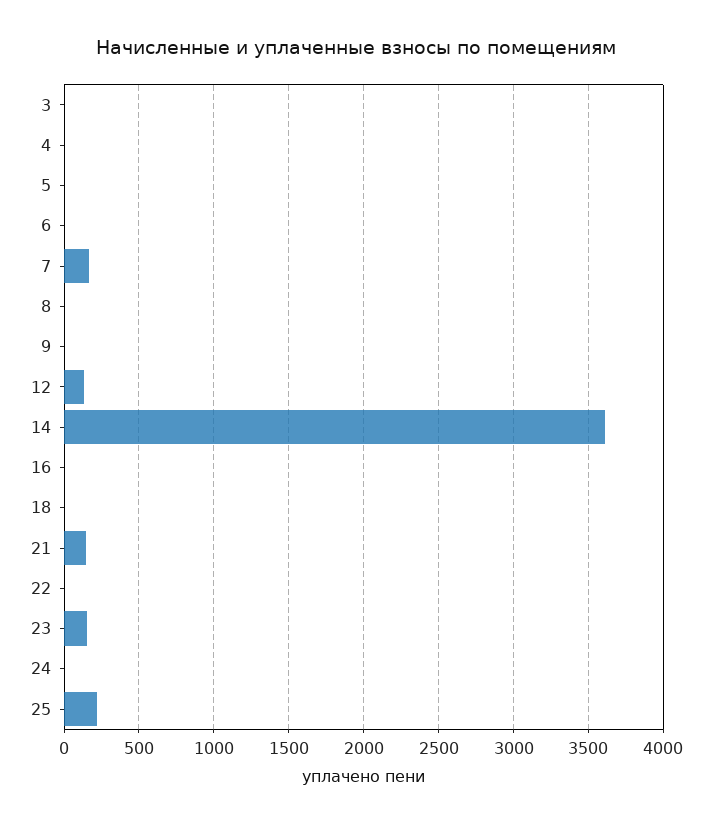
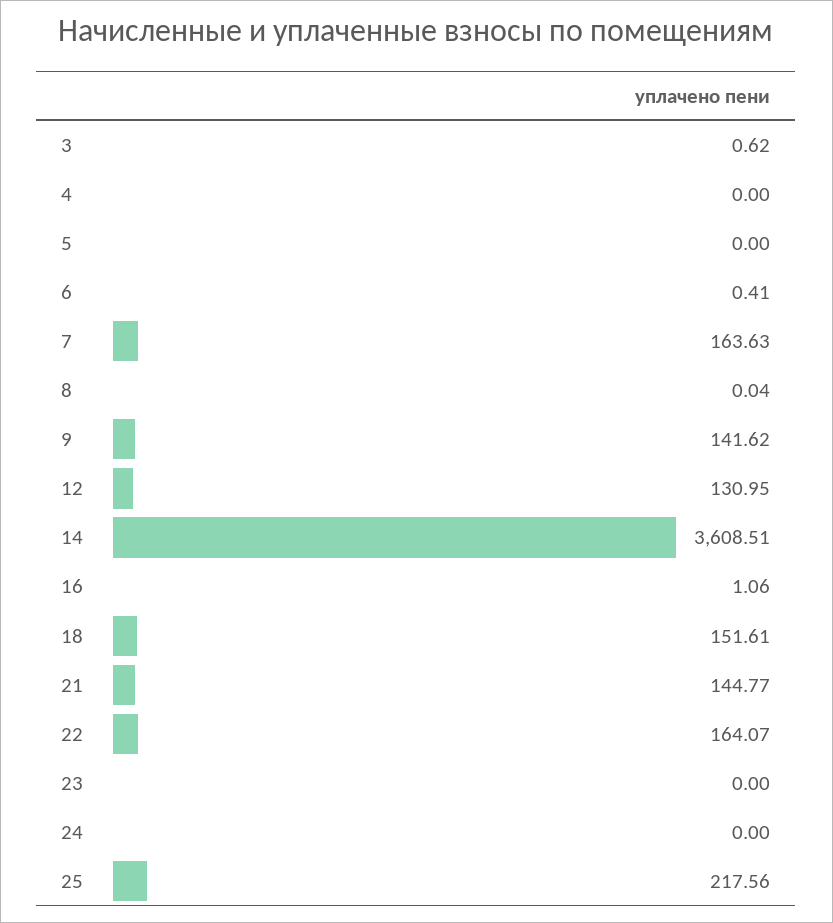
9: 0 -> 141.62
18: 0 -> 151.61
22: 0 -> 164.07
23: 150 -> 0

